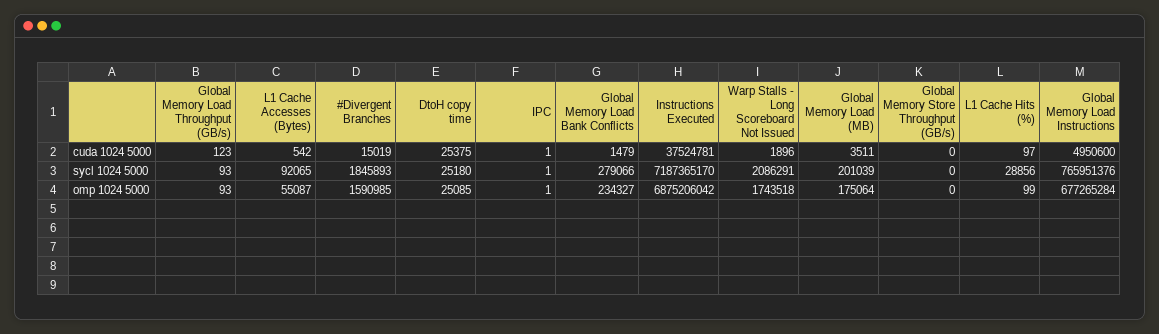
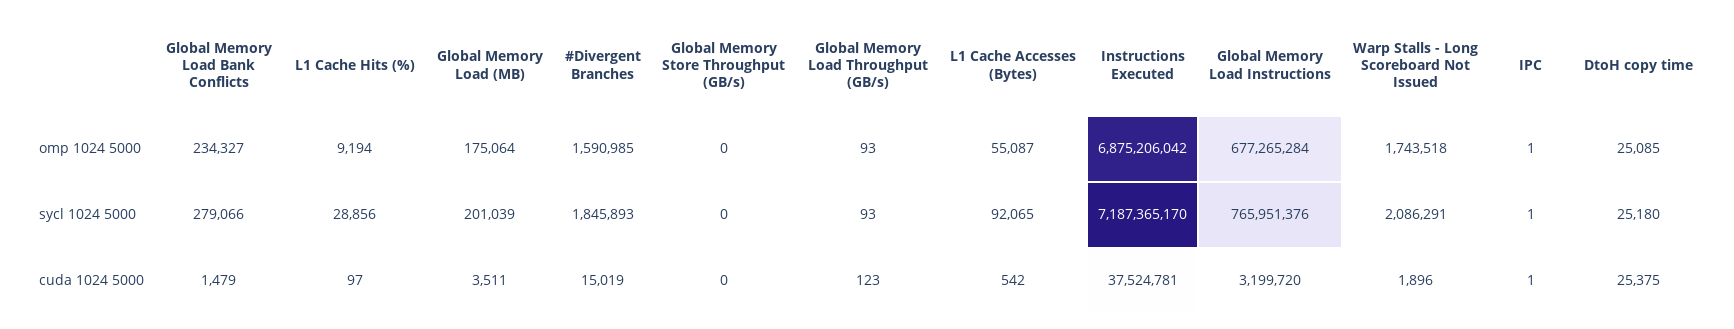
Global Memory Load Instructions, cuda 1024 5000: 4950600 -> 3199720
L1 Cache Hits (%), omp 1024 5000: 99 -> 9194

